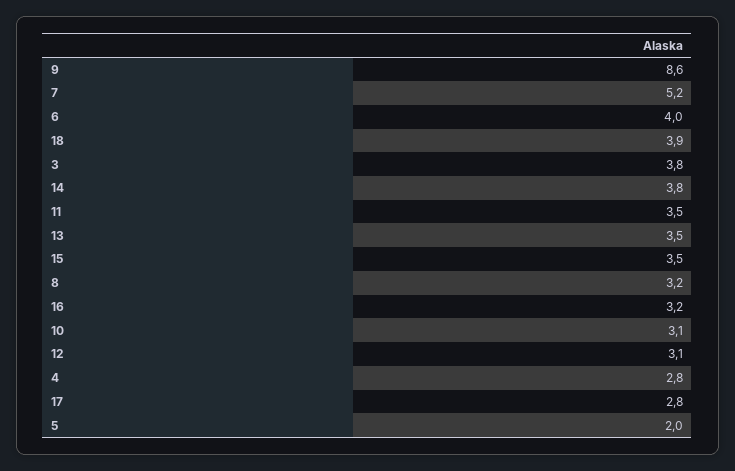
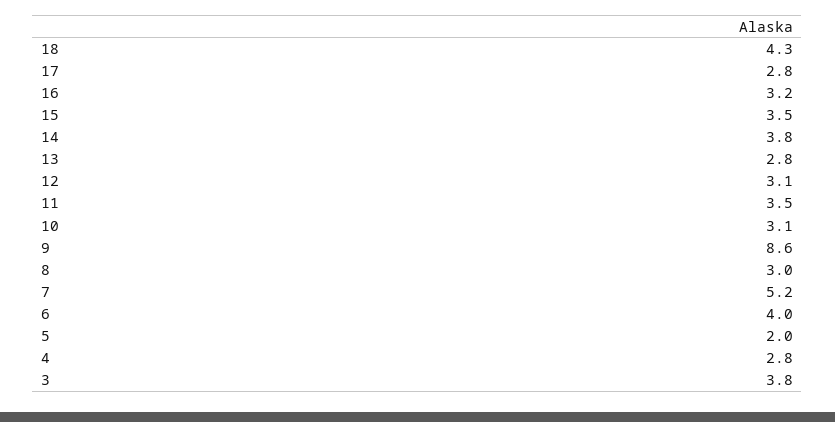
18: 3.9 -> 4.3
13: 3.5 -> 2.8
8: 3.2 -> 3

